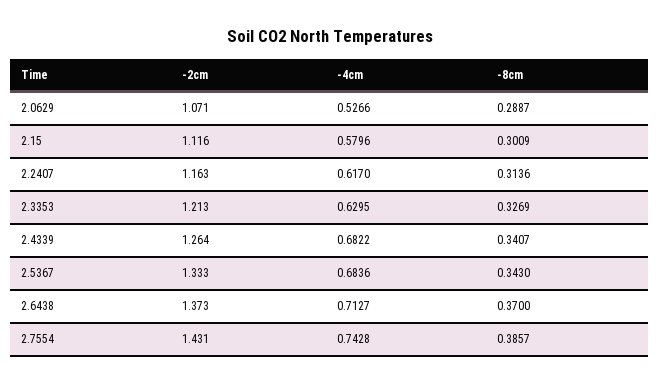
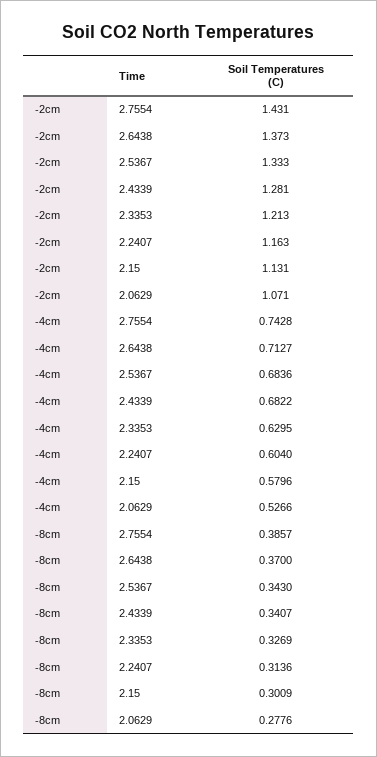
-8cm, 2.0629: 0.2887 -> 0.2776
-2cm, 2.15: 1.116 -> 1.131
-4cm, 2.2407: 0.617 -> 0.604
-2cm, 2.4339: 1.264 -> 1.281

